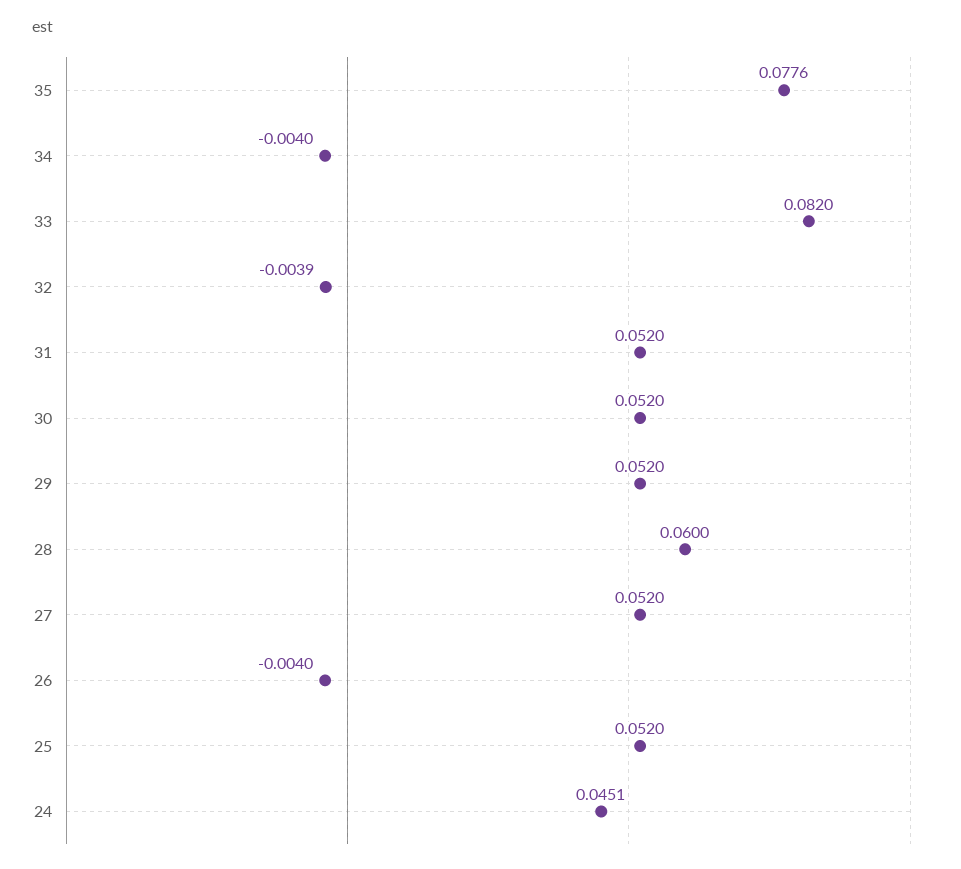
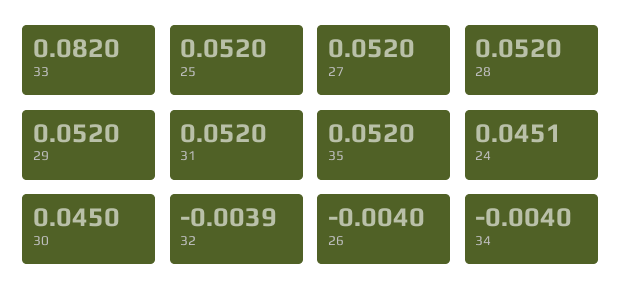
35: 0.0776 -> 0.052
30: 0.052 -> 0.045
28: 0.06 -> 0.052

